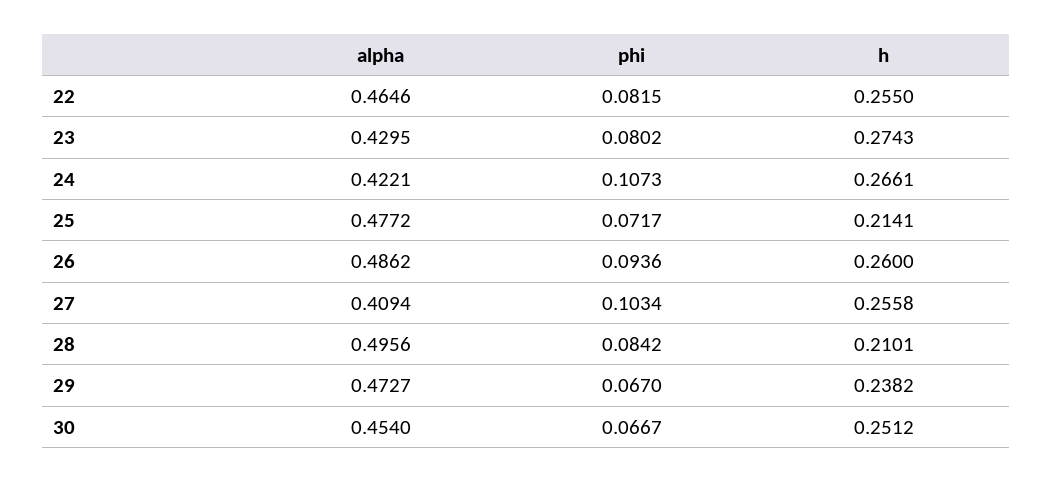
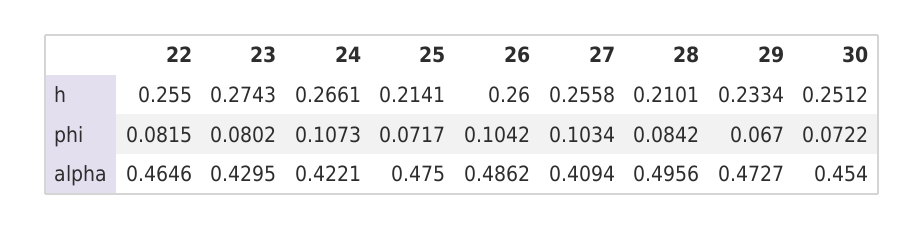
alpha, 25: 0.4772 -> 0.475
phi, 26: 0.0936 -> 0.1042
h, 29: 0.2382 -> 0.2334
phi, 30: 0.0667 -> 0.0722

